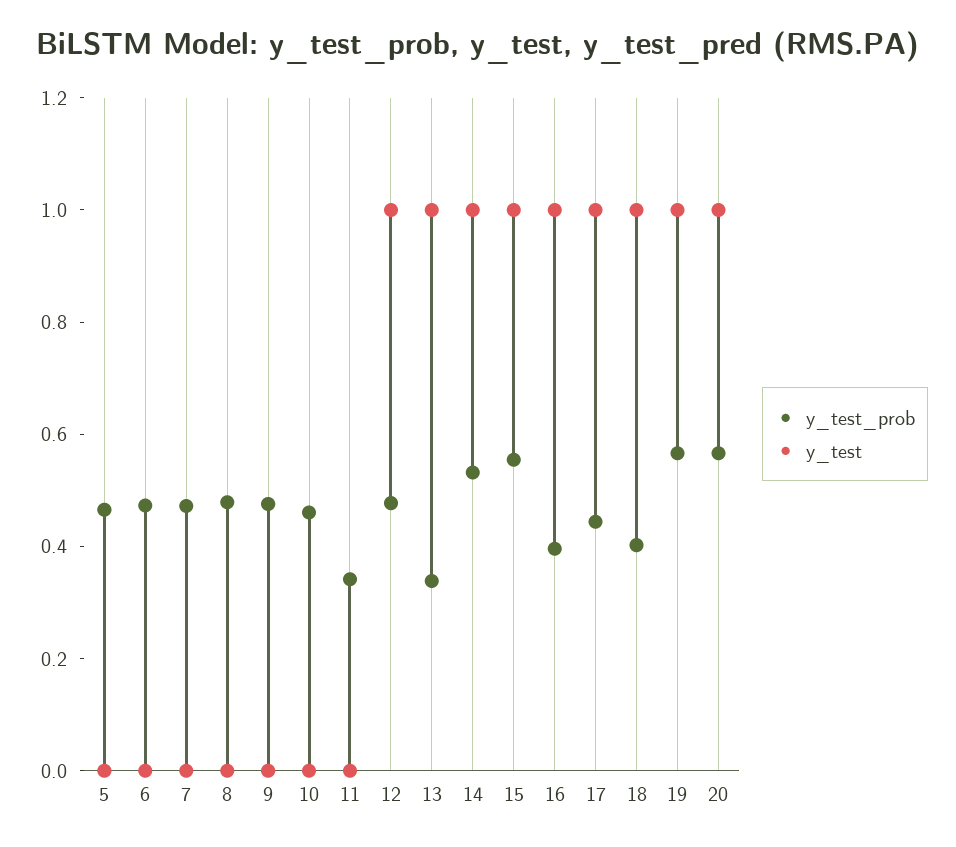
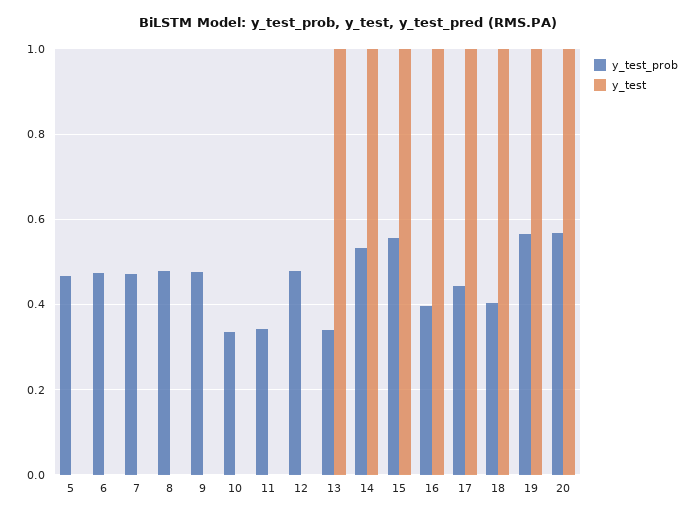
y_test_prob, 10: 0.45 -> 0.34
y_test, 12: 1 -> 0

